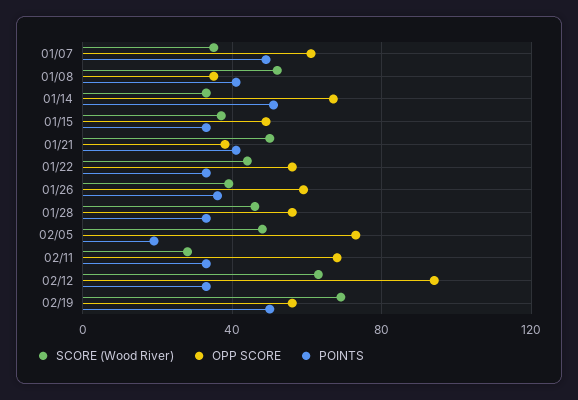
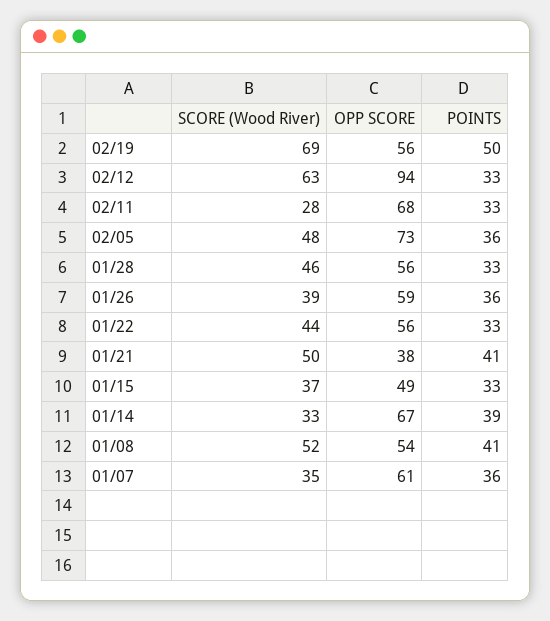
POINTS, 01/07: 50 -> 36
OPP SCORE, 01/08: 35 -> 54
POINTS, 01/14: 50 -> 39
POINTS, 02/05: 20 -> 36

